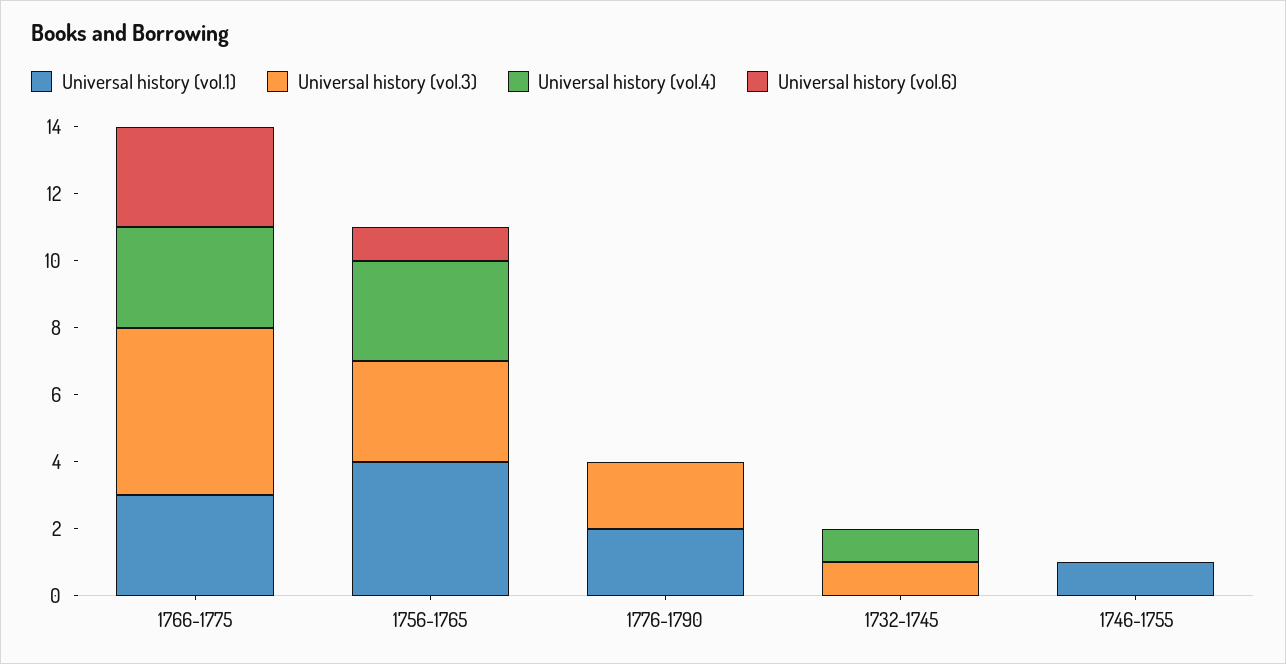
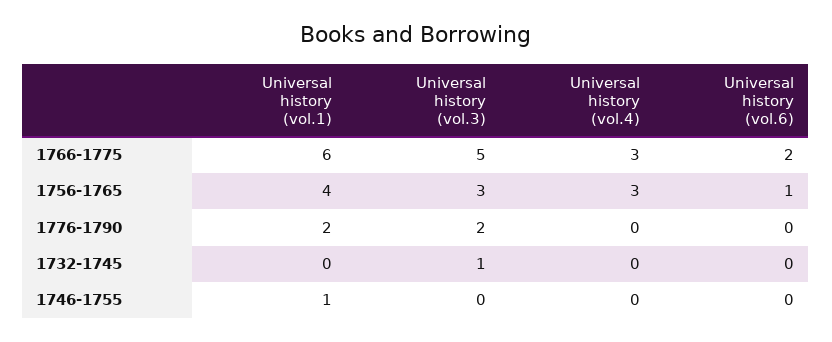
Universal history (vol.1), 1766-1775: 3 -> 6
Universal history (vol.6), 1766-1775: 3 -> 2
Universal history (vol.4), 1732-1745: 1 -> 0

